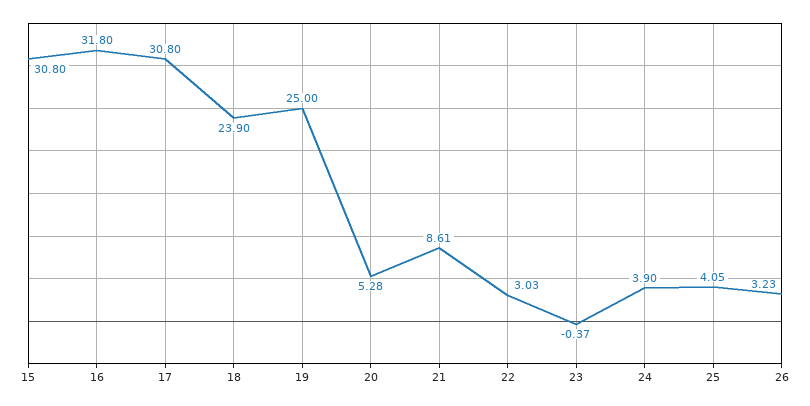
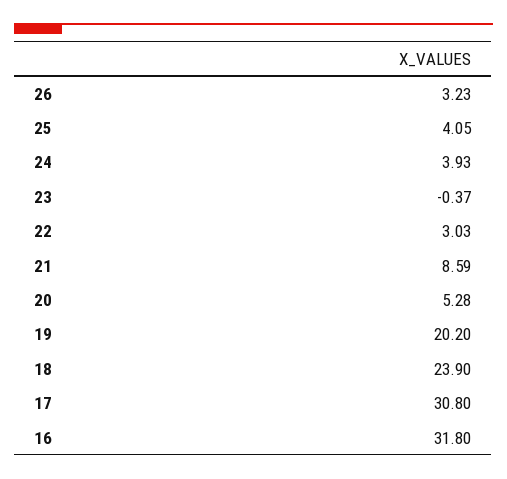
15: 30.8 -> none
19: 25 -> 20.2
21: 8.61 -> 8.59
24: 3.9 -> 3.93

